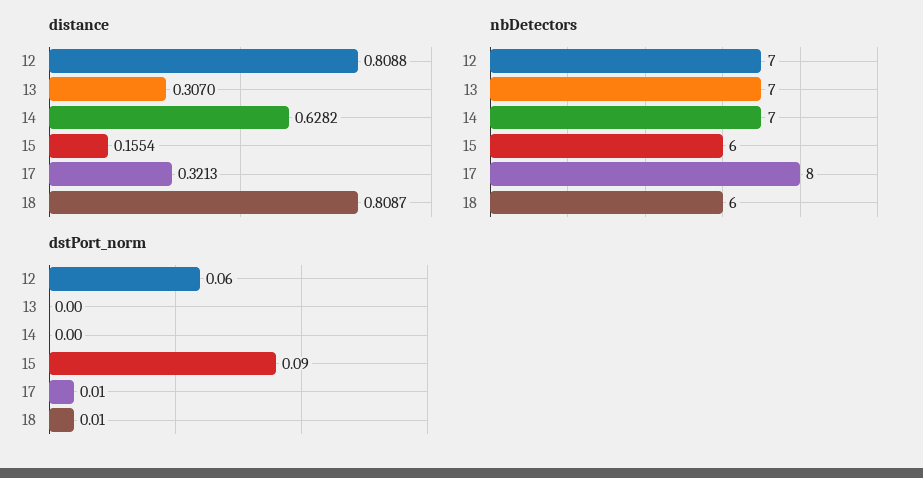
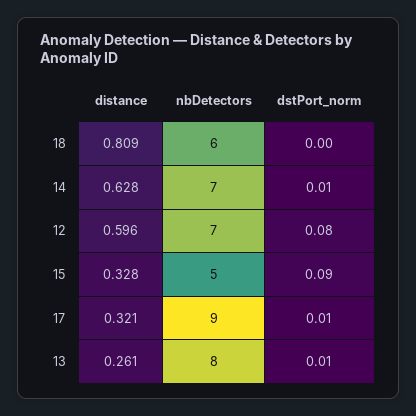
distance, 12: 0.8088 -> 0.596
distance, 13: 0.307 -> 0.261
distance, 15: 0.1554 -> 0.328
nbDetectors, 13: 7 -> 8
nbDetectors, 15: 6 -> 5
nbDetectors, 17: 8 -> 9
dstPort_norm, 12: 0.06 -> 0.08
dstPort_norm, 13: 0 -> 0.01
dstPort_norm, 14: 0 -> 0.01
dstPort_norm, 18: 0.01 -> 0

